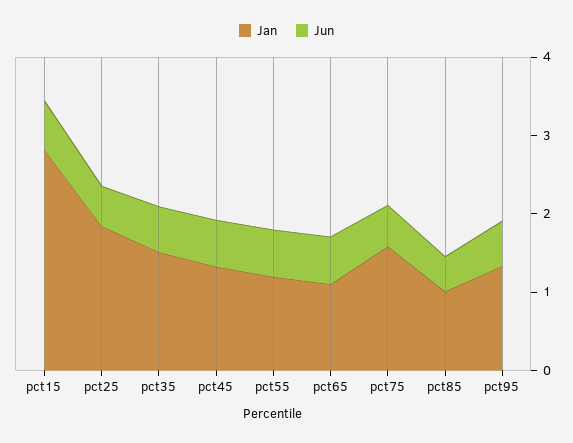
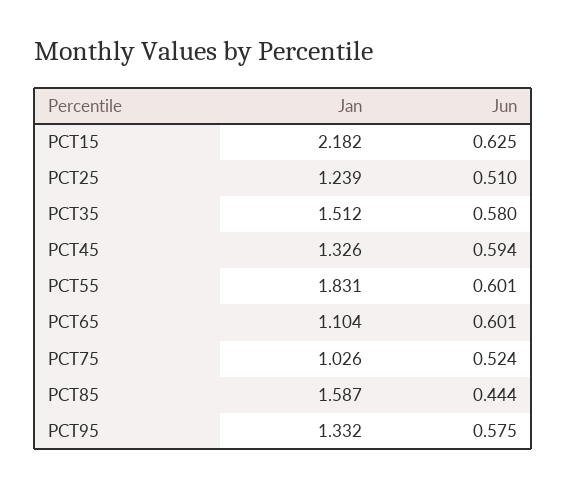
Jan, pct15: 2.8 -> 2.182
Jan, pct25: 1.8 -> 1.239
Jan, pct55: 1.2 -> 1.831
Jan, pct75: 1.6 -> 1.026
Jan, pct85: 1 -> 1.587

